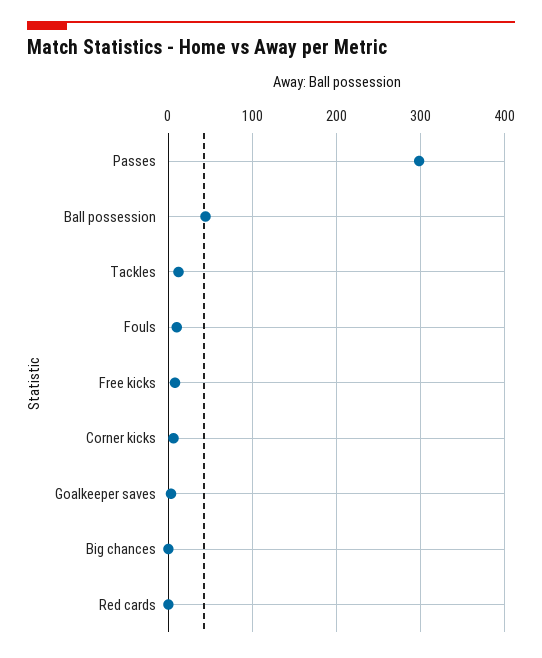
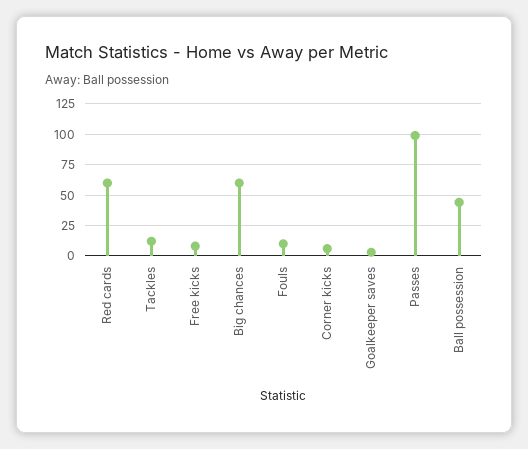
Passes: 300 -> 100
Big chances: 0 -> 60
Red cards: 0 -> 60

